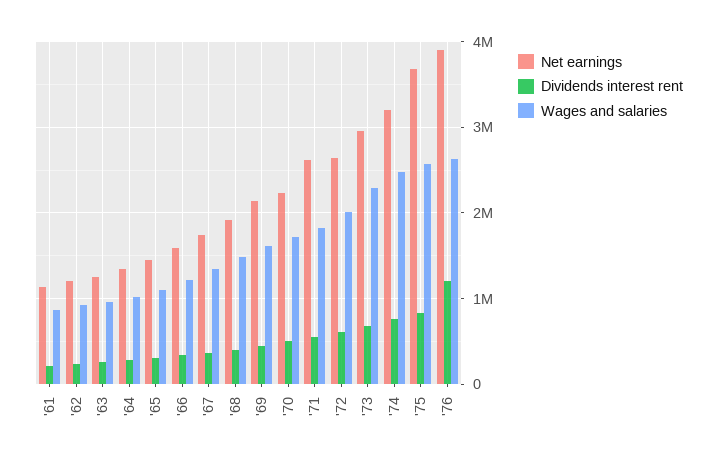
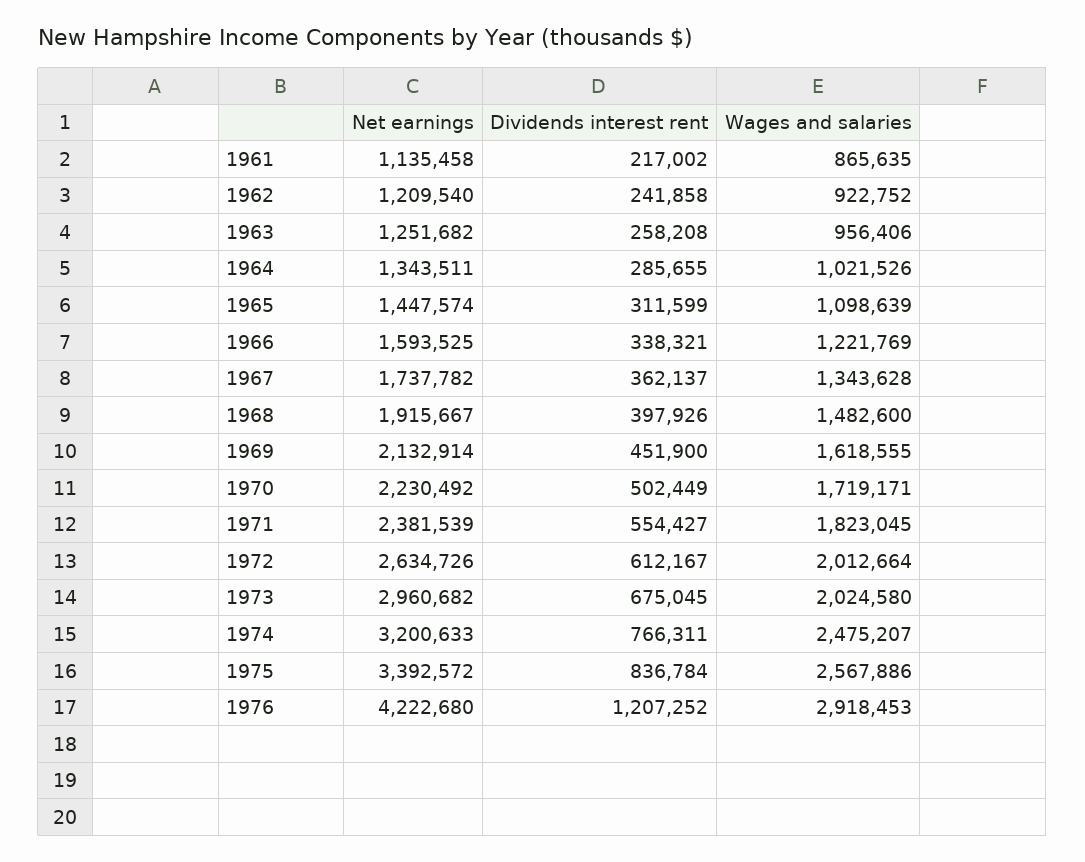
Net earnings, '71: 2600000 -> 2381539
Wages and salaries, '73: 2300000 -> 2024580
Net earnings, '75: 3700000 -> 3392572
Net earnings, '76: 3900000 -> 4222680
Wages and salaries, '76: 2600000 -> 2918453

